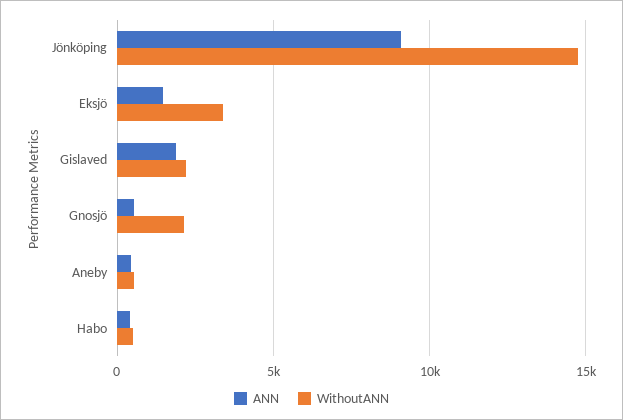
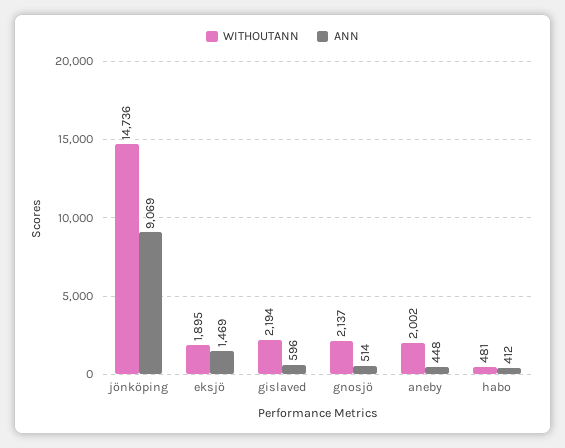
WithoutANN, Eksjö: 3500 -> 1895
ANN, Gislaved: 2000 -> 596
WithoutANN, Aneby: 500 -> 2002

